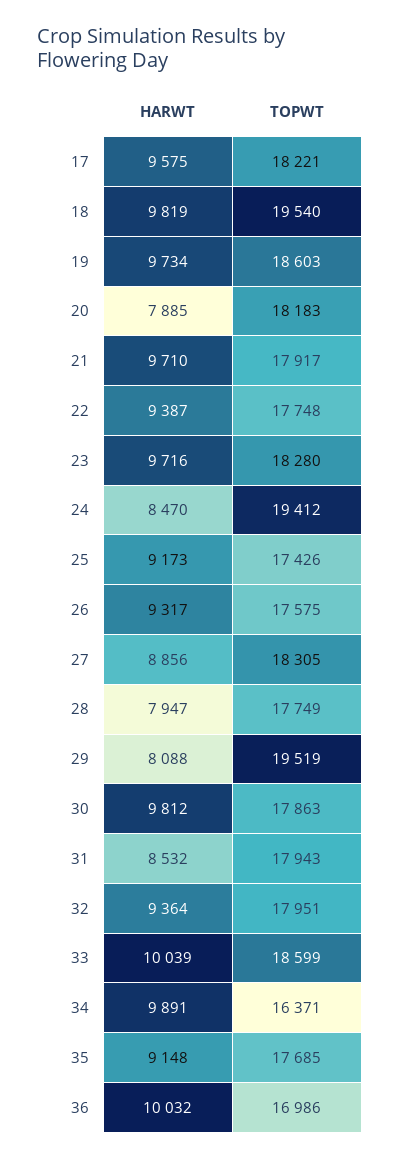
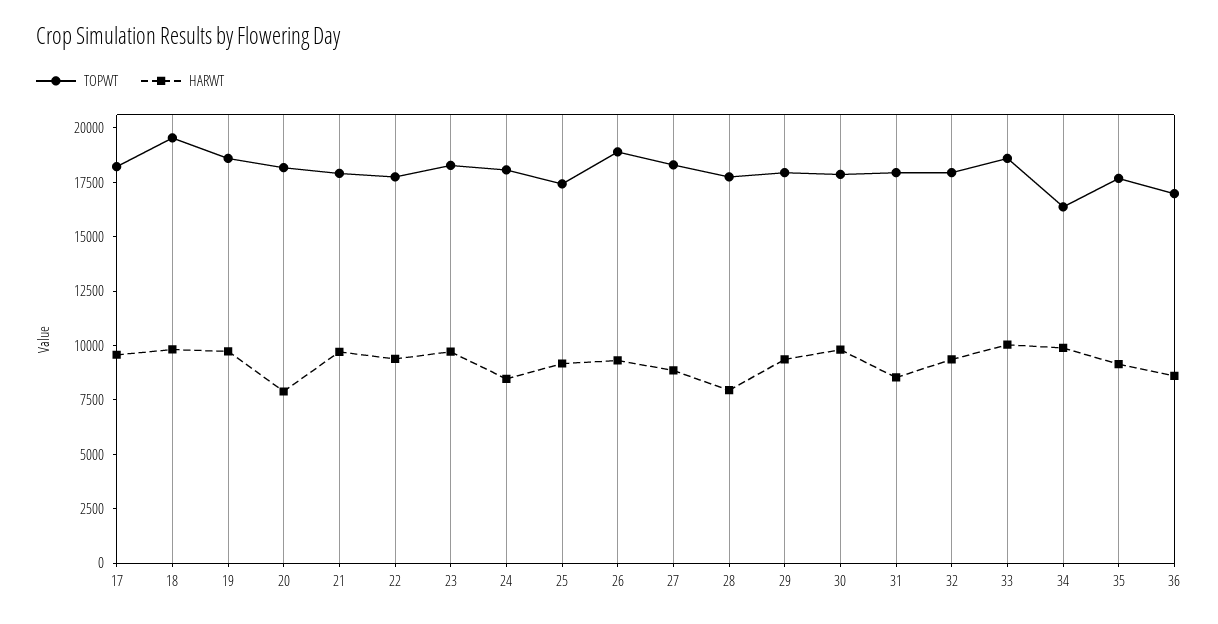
TOPWT, 24: 19412 -> 18000
TOPWT, 26: 17575 -> 19000
HARWT, 29: 8088 -> 9500
TOPWT, 29: 19519 -> 18000
HARWT, 36: 10032 -> 8500

